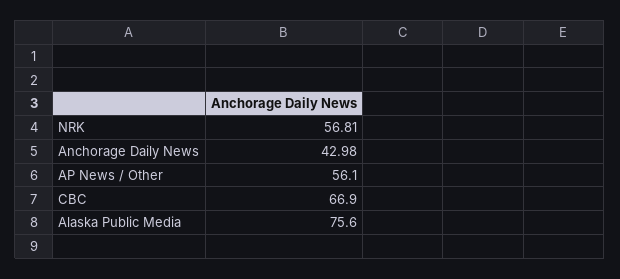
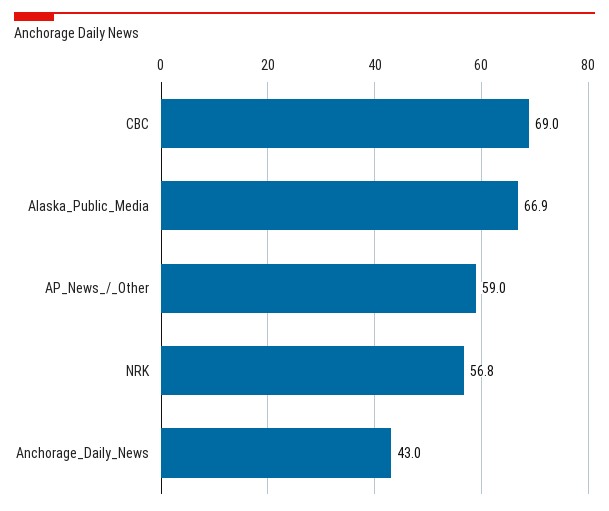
AP News / Other: 56.1 -> 59
CBC: 66.9 -> 69
Alaska Public Media: 75.6 -> 66.9

